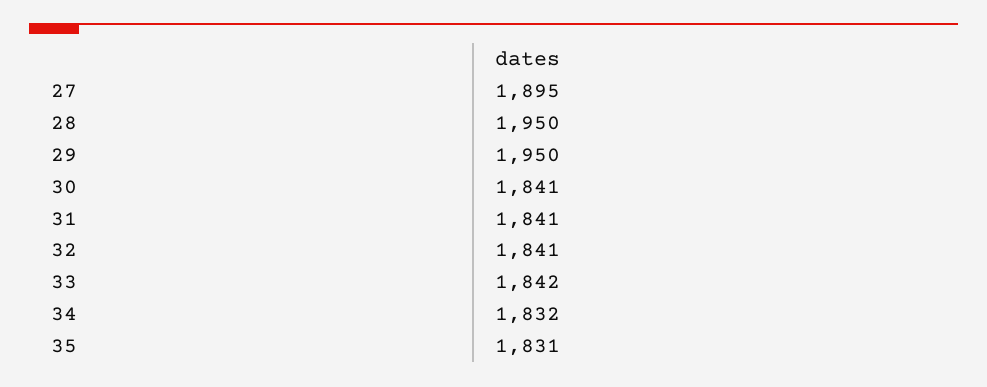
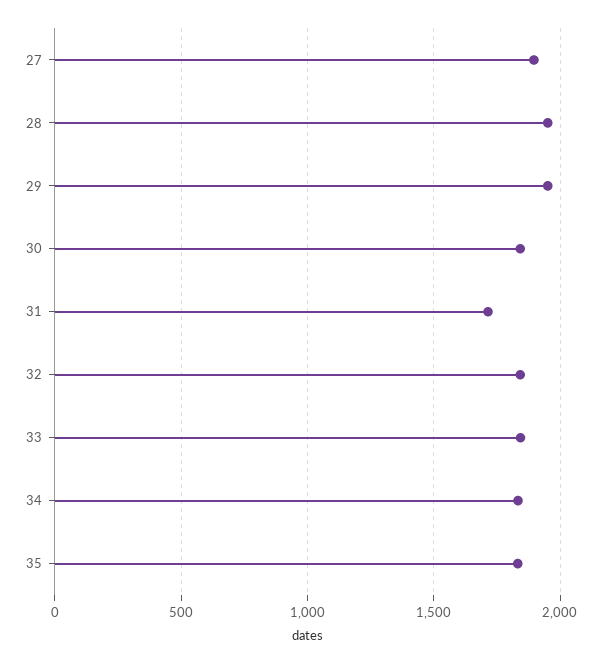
31: 1841 -> 1700

